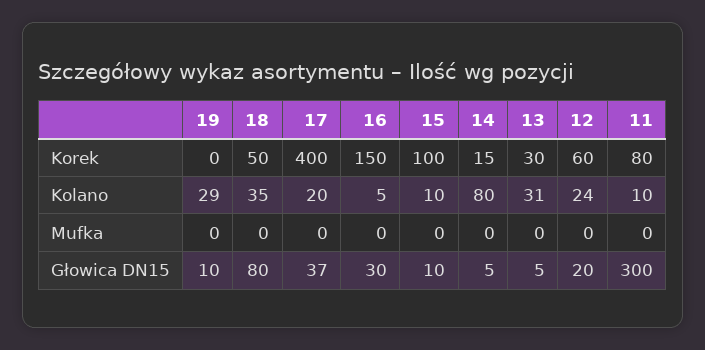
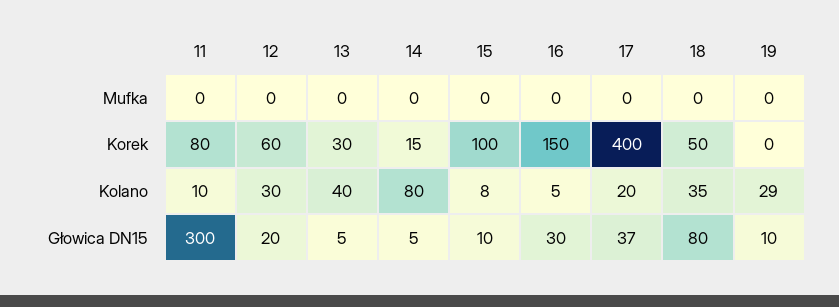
15, Kolano: 10 -> 8
13, Kolano: 31 -> 40
12, Kolano: 24 -> 30

